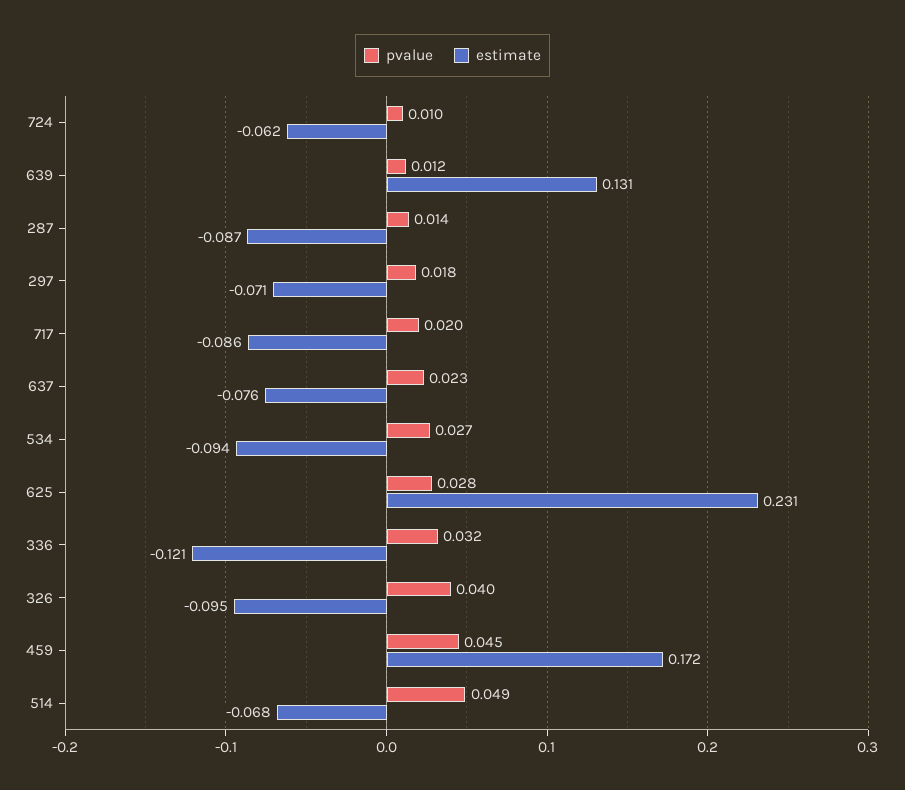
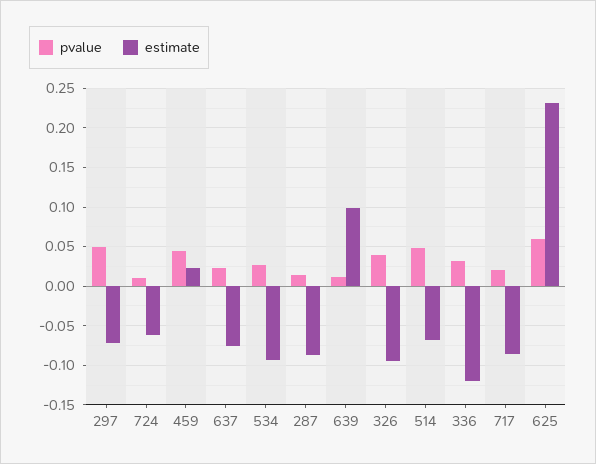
estimate, 639: 0.131 -> 0.1
pvalue, 297: 0.018 -> 0.05
pvalue, 625: 0.028 -> 0.06
estimate, 459: 0.172 -> 0.02

